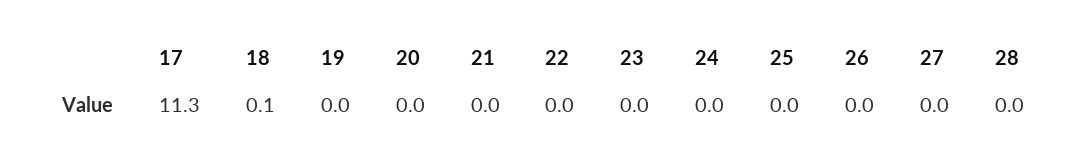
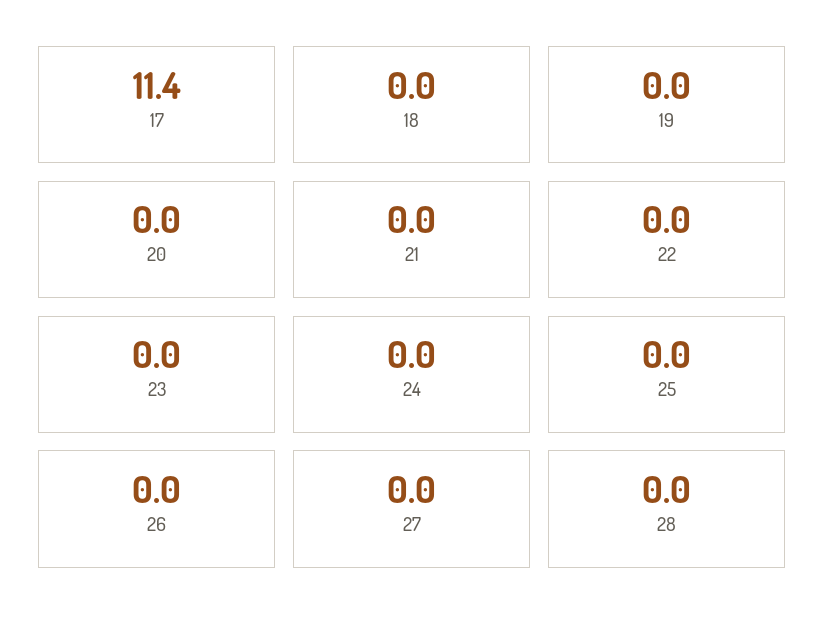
17: 11.3 -> 11.4
18: 0.1 -> 0

